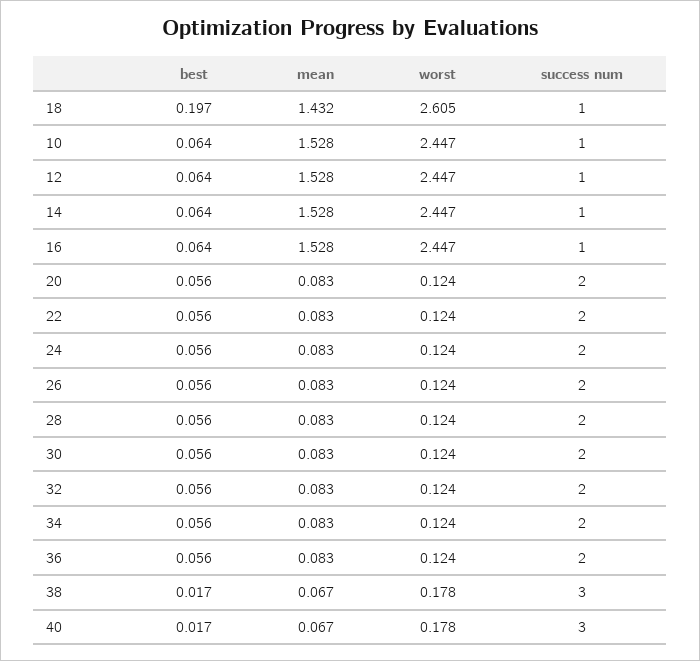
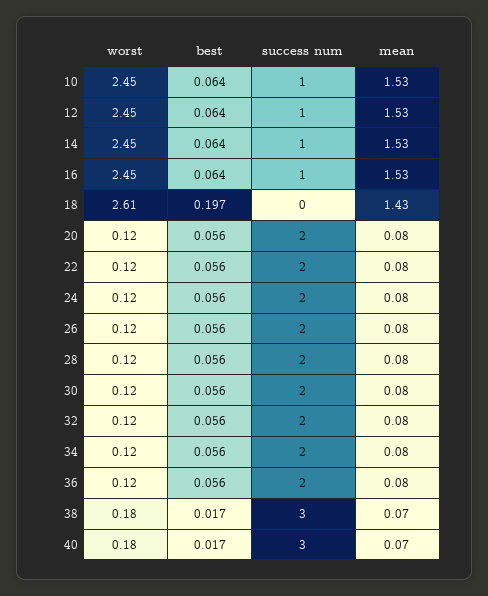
success num, 18: 1 -> 0

